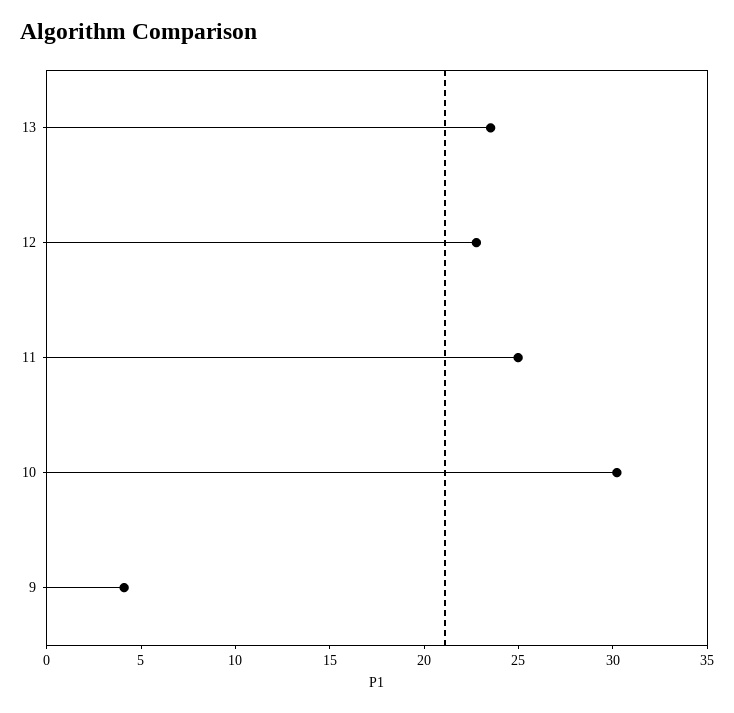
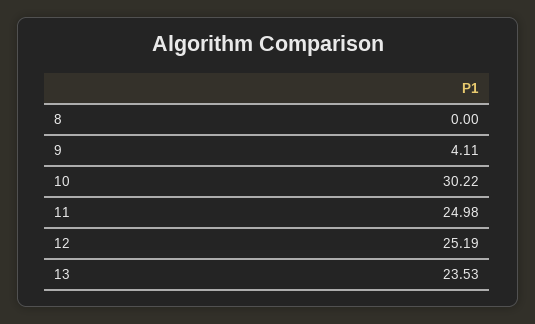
12: 23 -> 25.19
8: none -> 0

